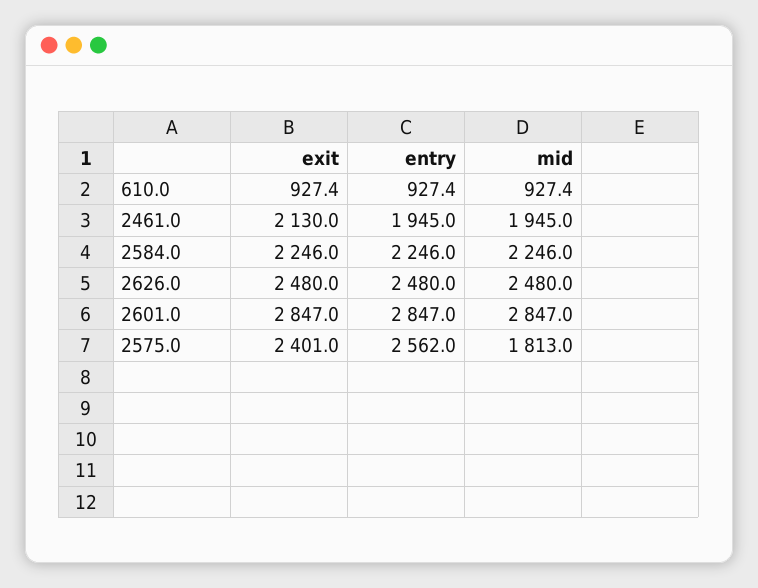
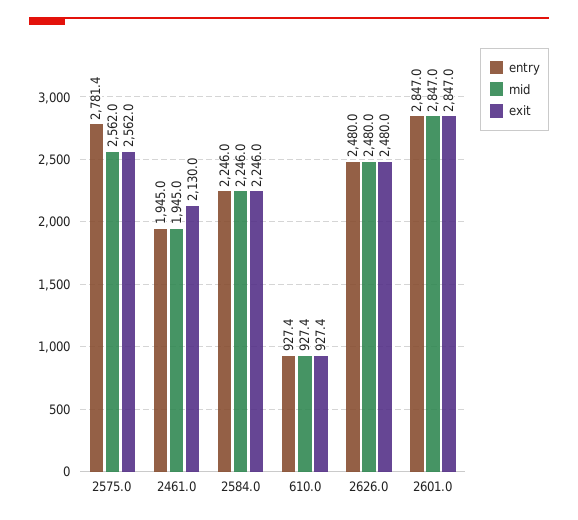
exit, 2575.0: 2401 -> 2562
entry, 2575.0: 2562 -> 2781.4
mid, 2575.0: 1813 -> 2562

